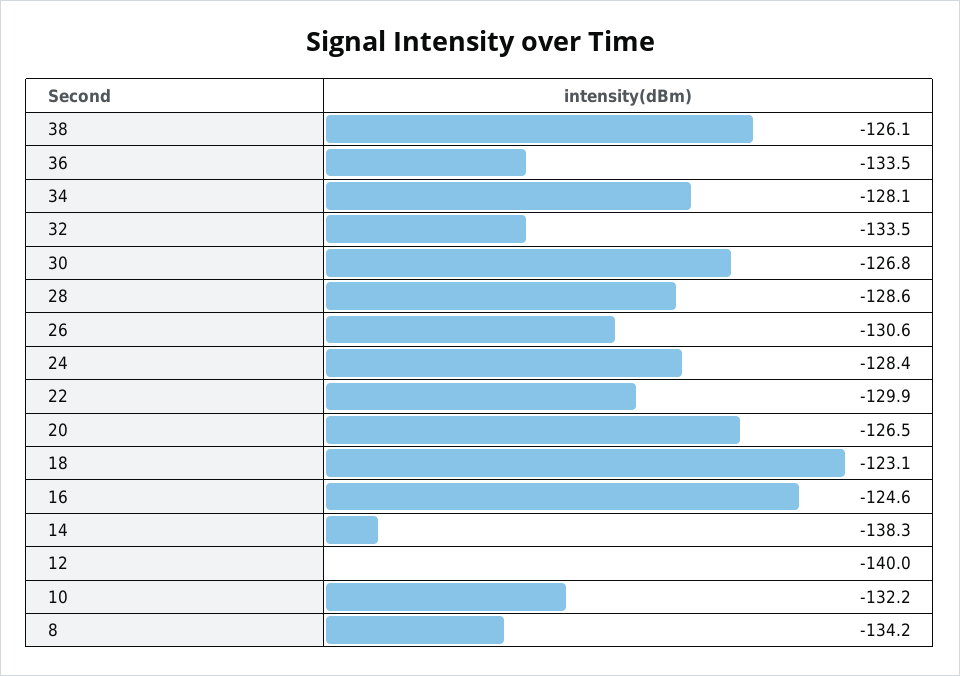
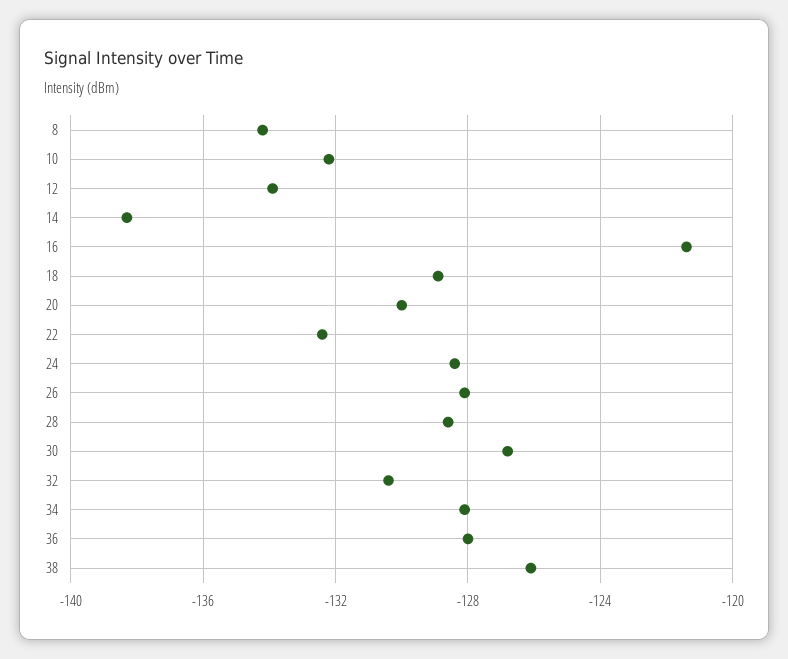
36: -133.5 -> -128
32: -133.5 -> -130.5
26: -130.6 -> -128
22: -129.9 -> -132.5
20: -126.5 -> -130
18: -123.1 -> -129
16: -124.6 -> -121.5
12: -140 -> -134

